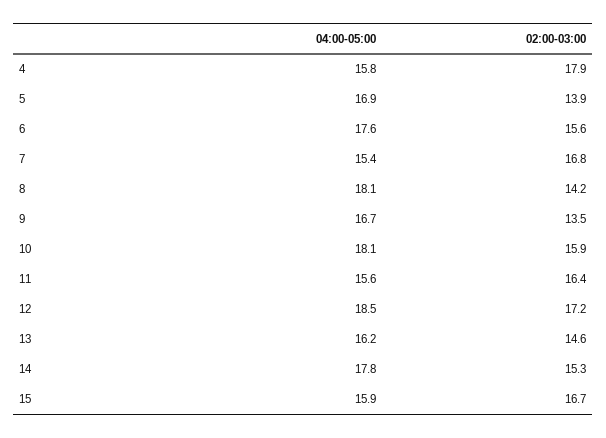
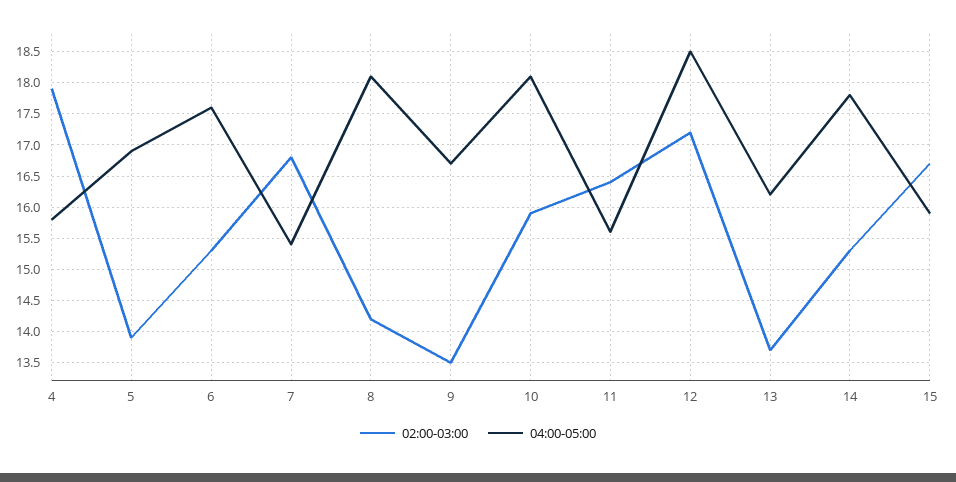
02:00-03:00, 6: 15.6 -> 15.3
02:00-03:00, 13: 14.6 -> 13.7

